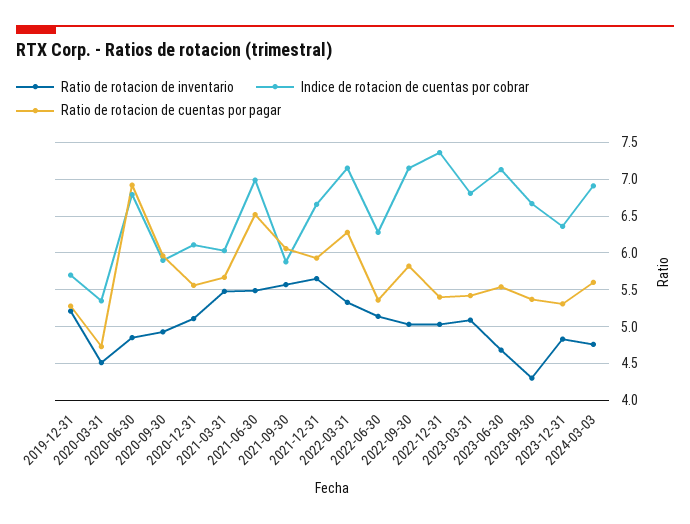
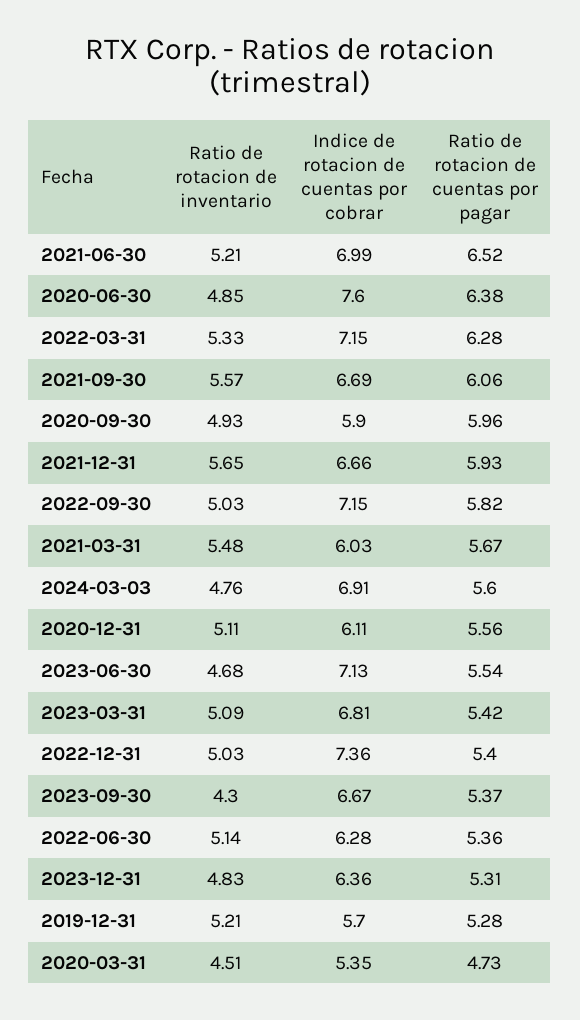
Indice de rotacion de cuentas por cobrar, 2020-06-30: 6.8 -> 7.6
Ratio de rotacion de cuentas por pagar, 2020-06-30: 6.9 -> 6.38
Ratio de rotacion de inventario, 2021-06-30: 5.5 -> 5.21
Indice de rotacion de cuentas por cobrar, 2021-09-30: 5.9 -> 6.69

